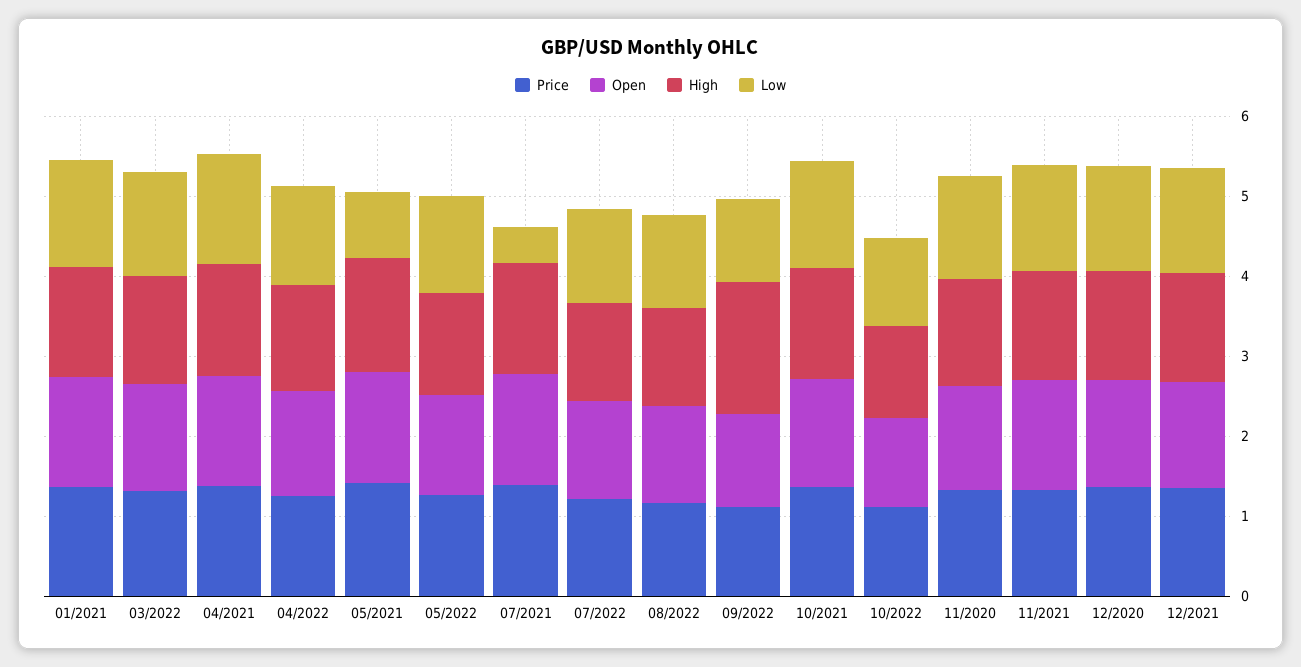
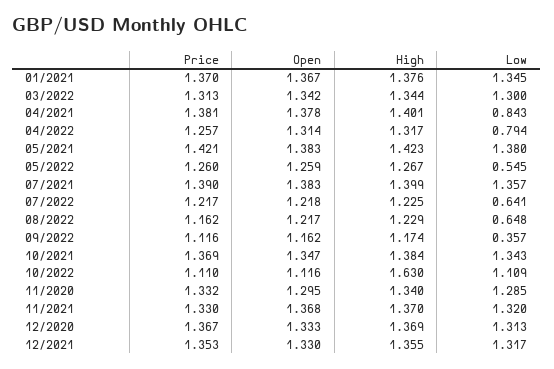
Low, 04/2021: 1.4 -> 0.843
Low, 04/2022: 1.2 -> 0.794
Low, 05/2021: 0.8 -> 1.38
Low, 05/2022: 1.2 -> 0.545
Low, 07/2021: 0.4 -> 1.357
Low, 07/2022: 1.2 -> 0.641
Low, 08/2022: 1.2 -> 0.648
High, 09/2022: 1.6 -> 1.174
Low, 09/2022: 1 -> 0.357
High, 10/2022: 1.2 -> 1.63

